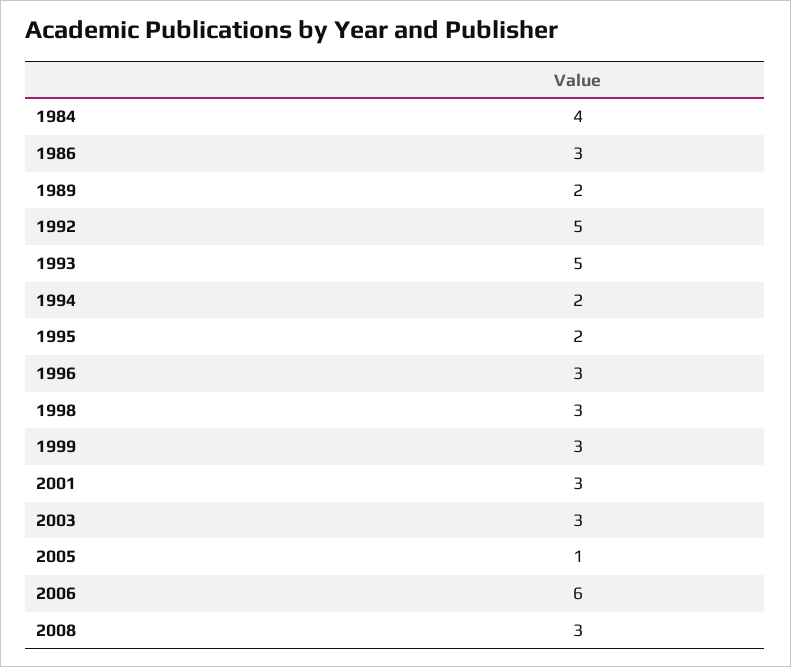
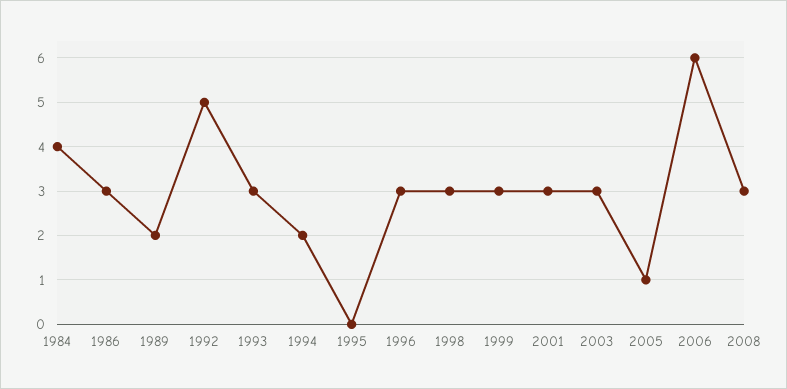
1993: 5 -> 3
1995: 2 -> 0

